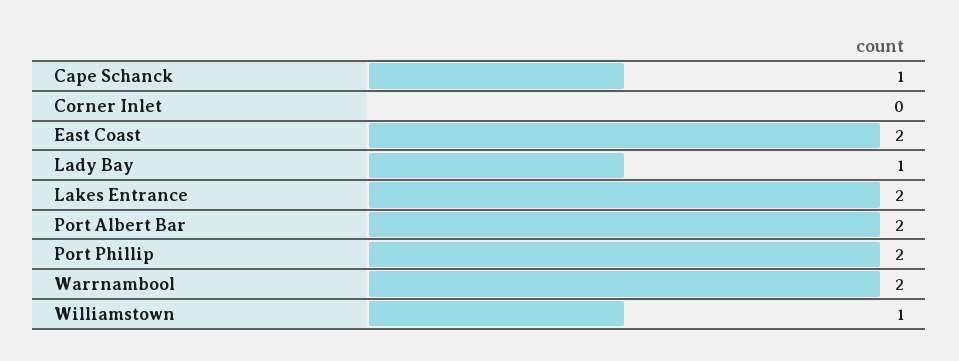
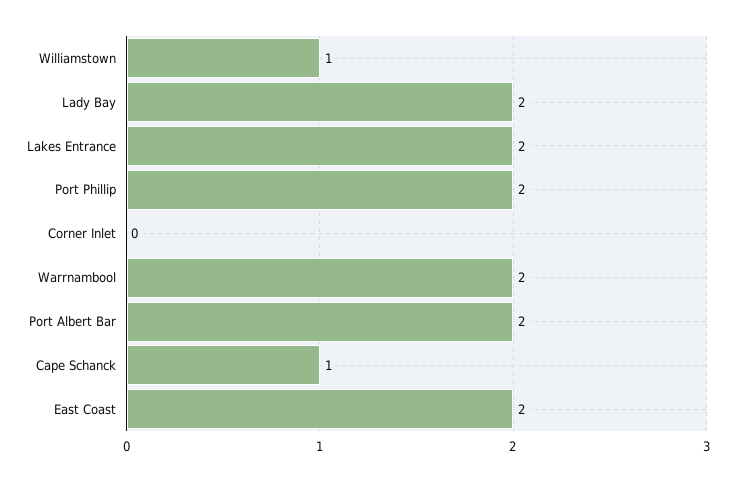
Lady Bay: 1 -> 2

